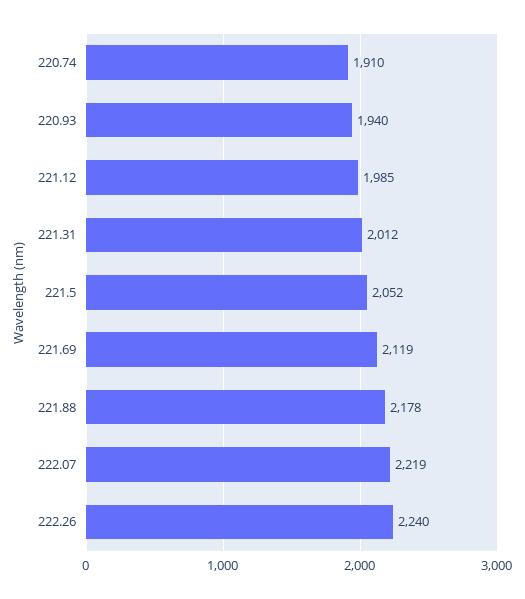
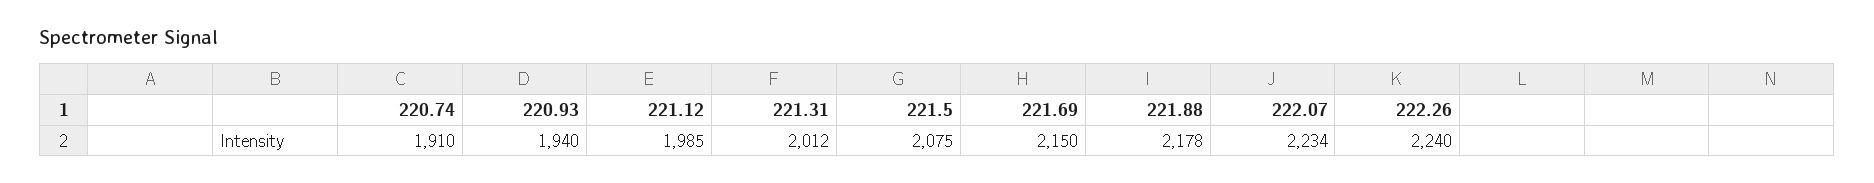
221.5: 2052 -> 2075
221.69: 2119 -> 2150
222.07: 2219 -> 2234

